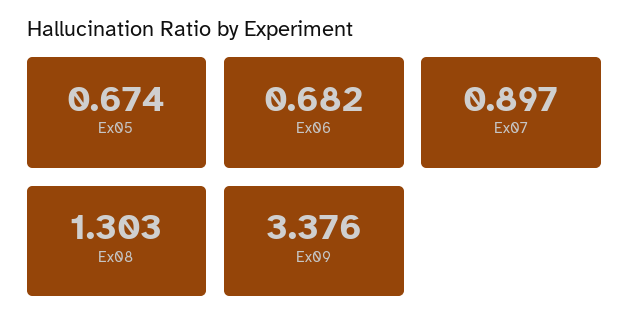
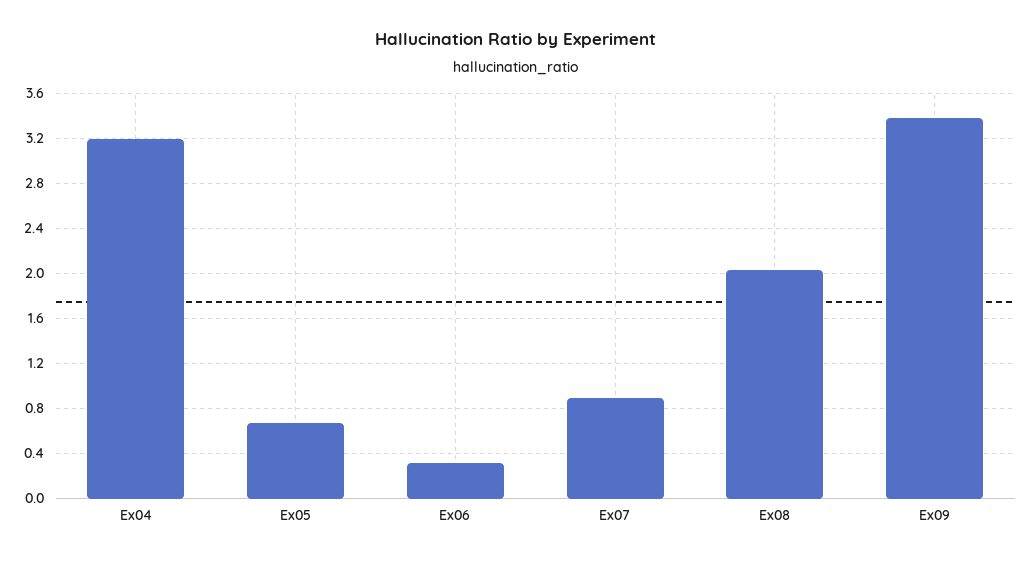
Ex06: 0.682 -> 0.3
Ex08: 1.303 -> 2
Ex04: none -> 3.2

